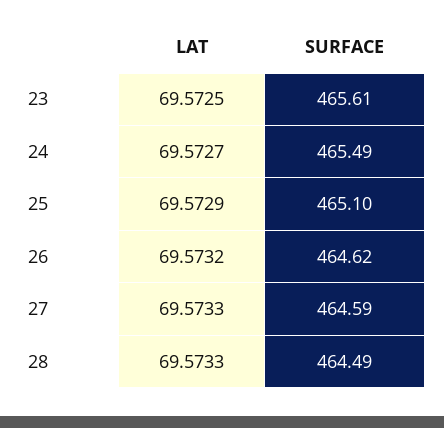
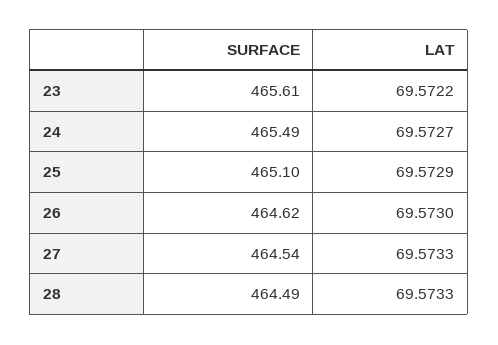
LAT, 23: 69.5725 -> 69.5722
LAT, 26: 69.5732 -> 69.573
SURFACE, 27: 464.59 -> 464.54

